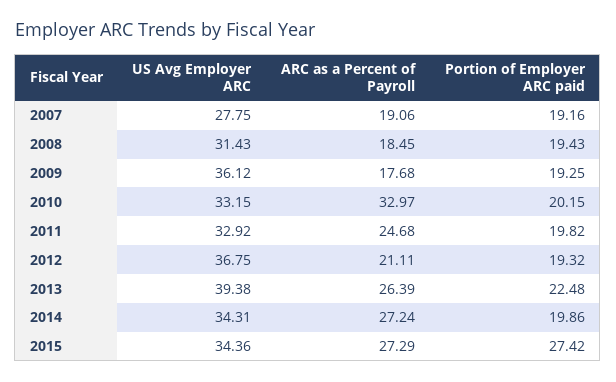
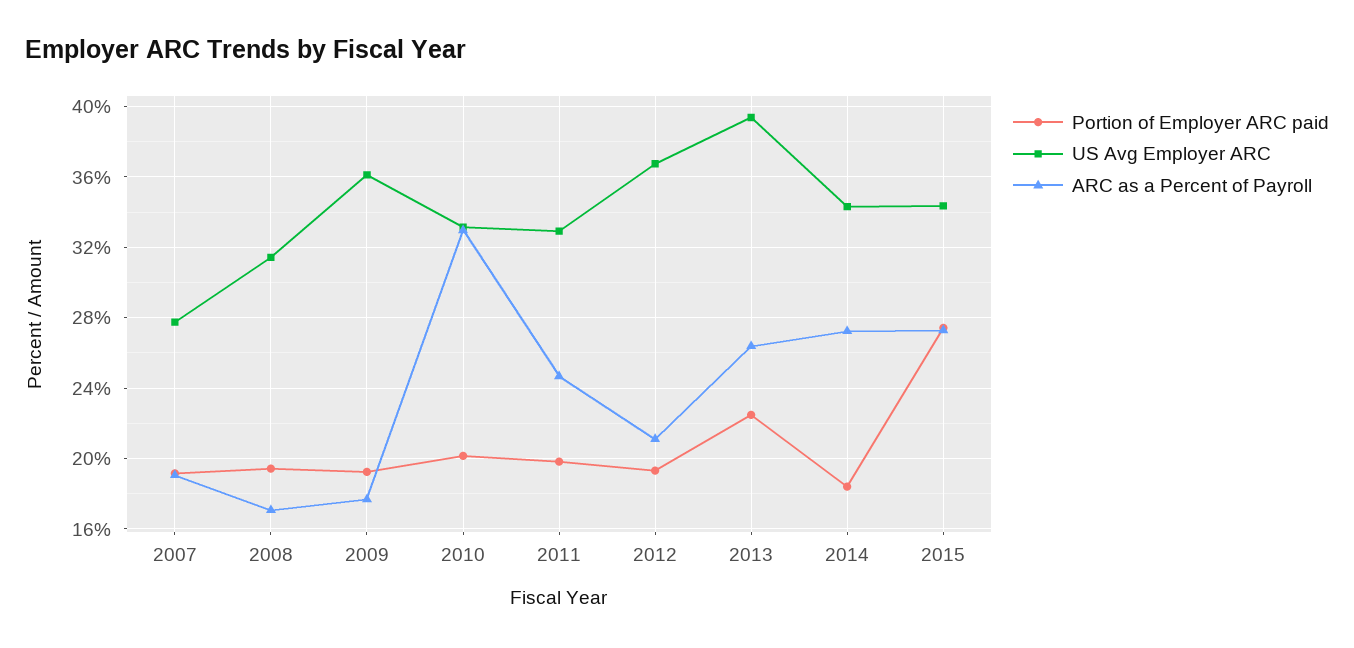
ARC as a Percent of Payroll, 2008: 18.45 -> 17
Portion of Employer ARC paid, 2014: 19.86 -> 18.5

